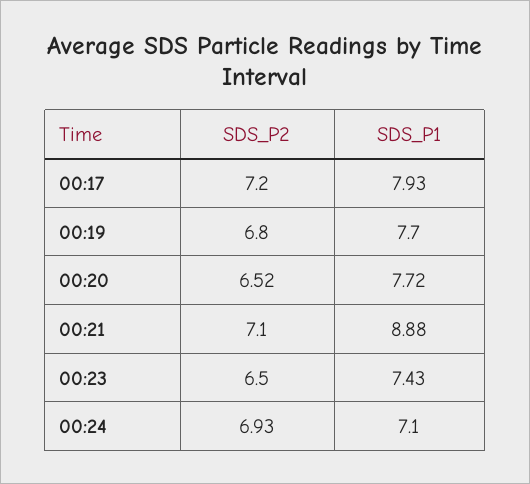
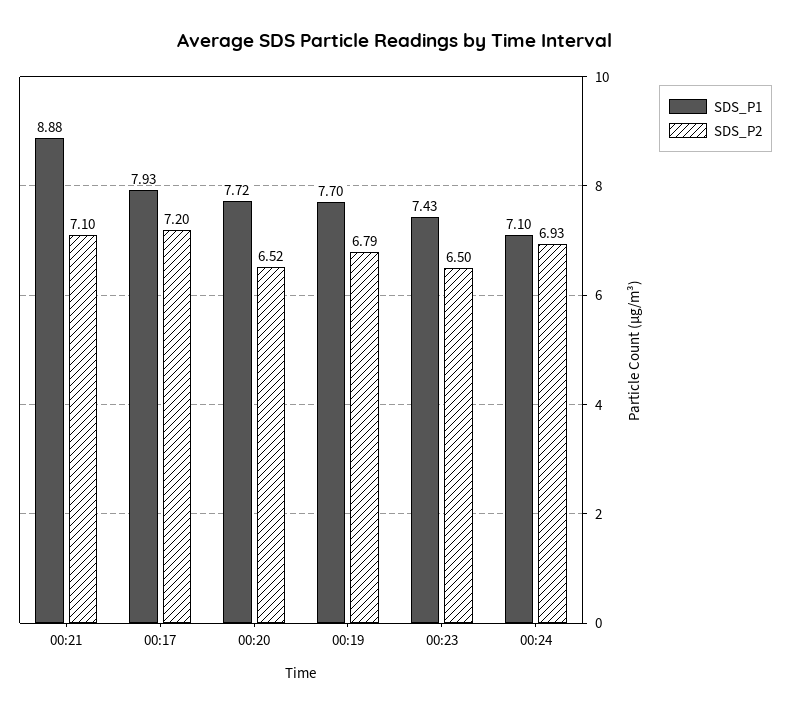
SDS_P2, 00:19: 6.8 -> 6.79

